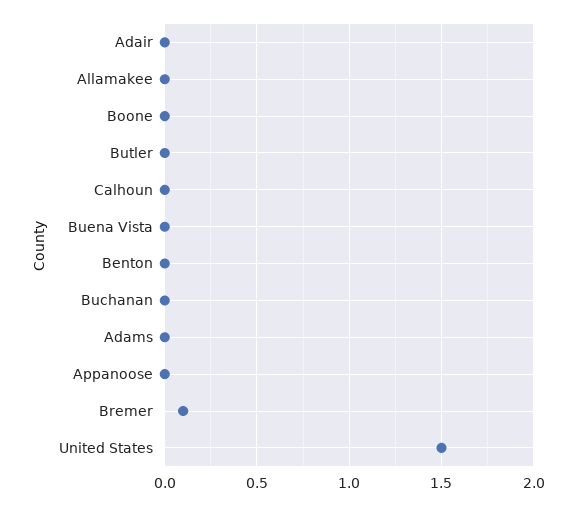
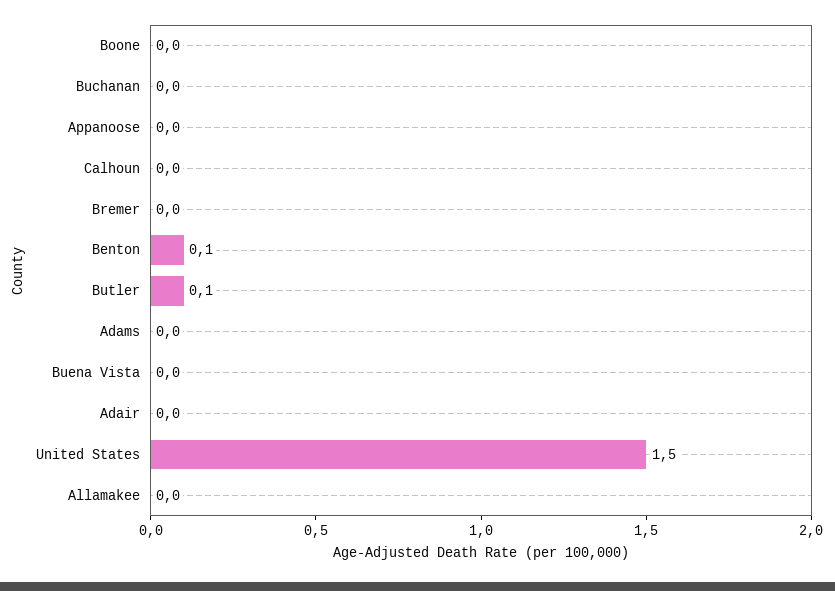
Butler: 0 -> 0.1
Benton: 0 -> 0.1
Bremer: 0.1 -> 0

